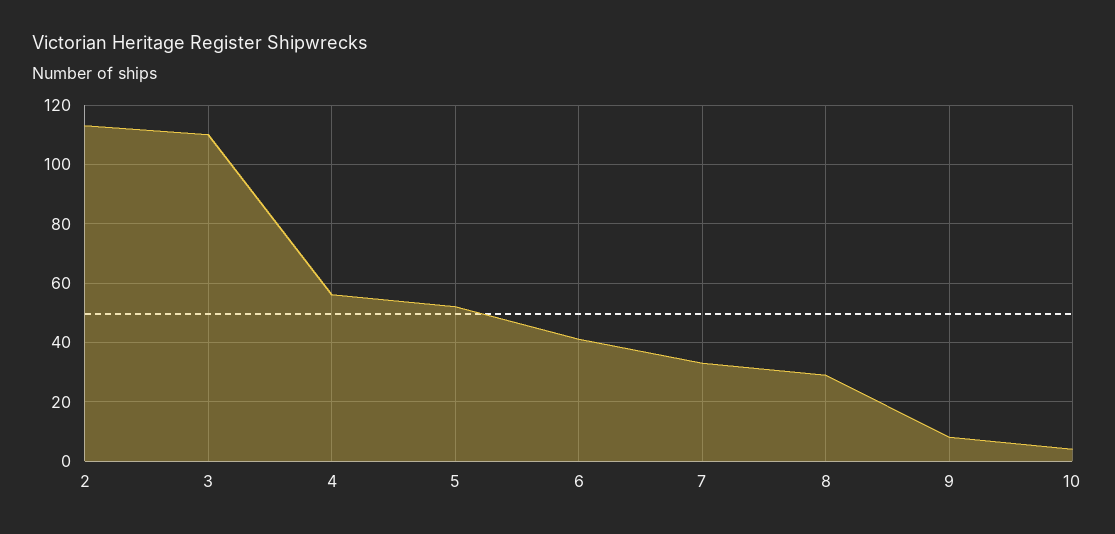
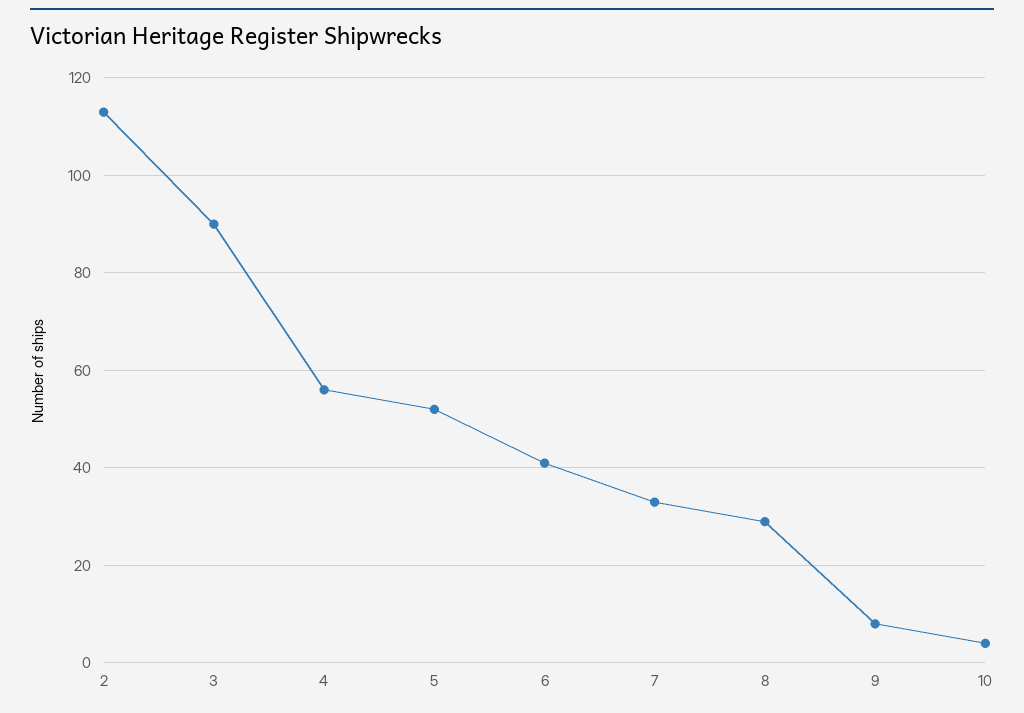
3: 110 -> 90

